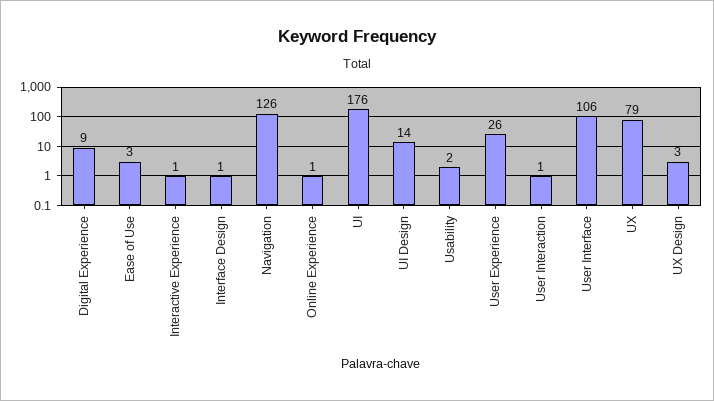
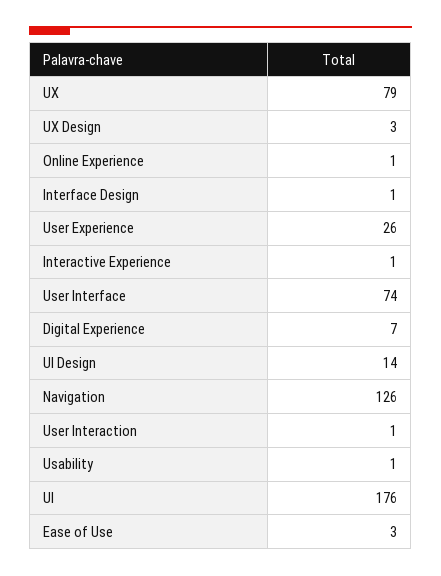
Digital Experience: 9 -> 7
Usability: 2 -> 1
User Interface: 106 -> 74

